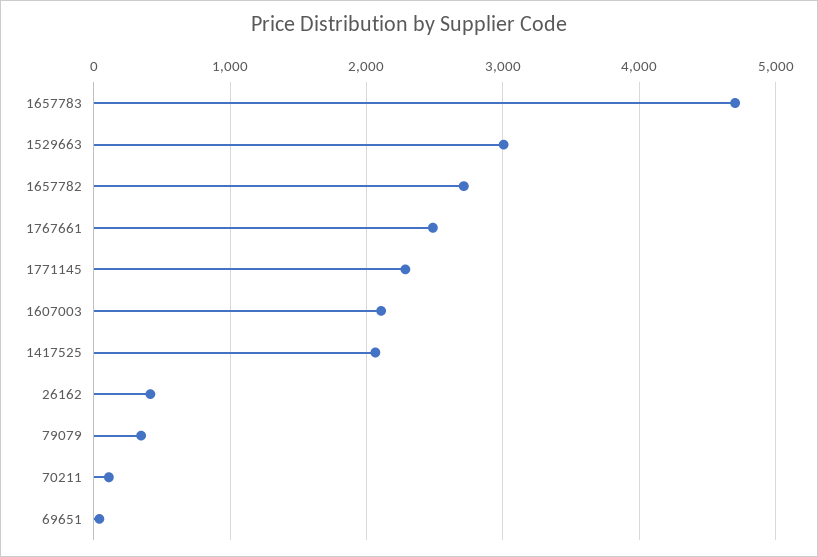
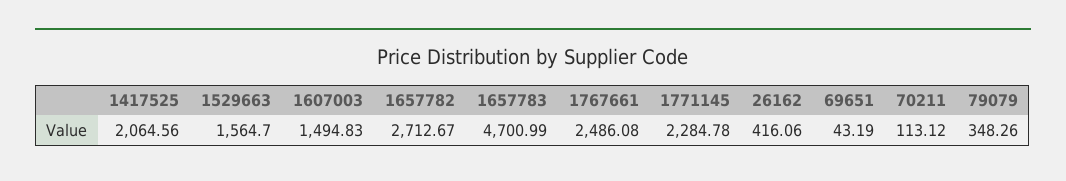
1529663: 3000 -> 1564.7
1607003: 2100 -> 1494.83

